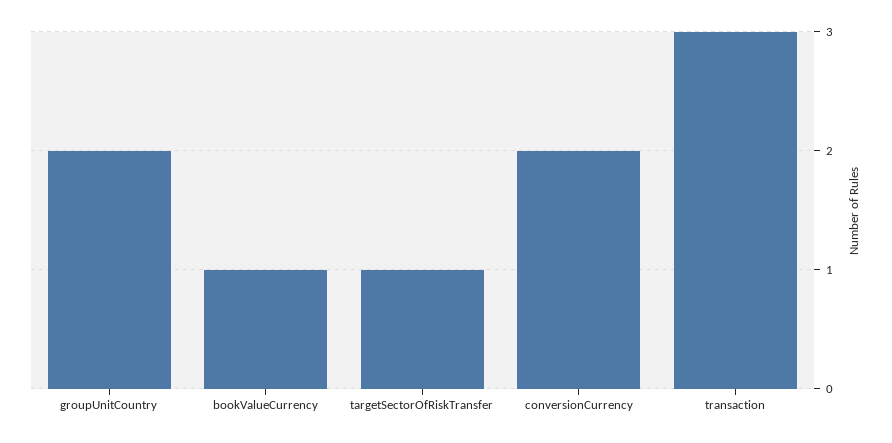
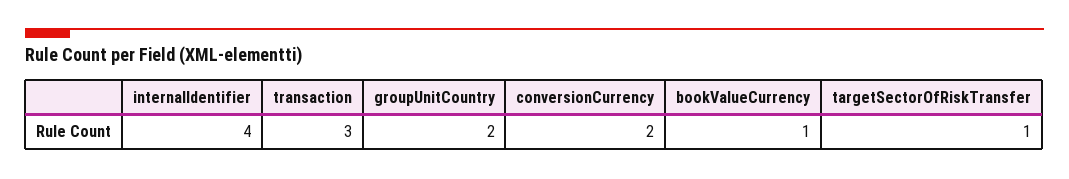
internalIdentifier: none -> 4

